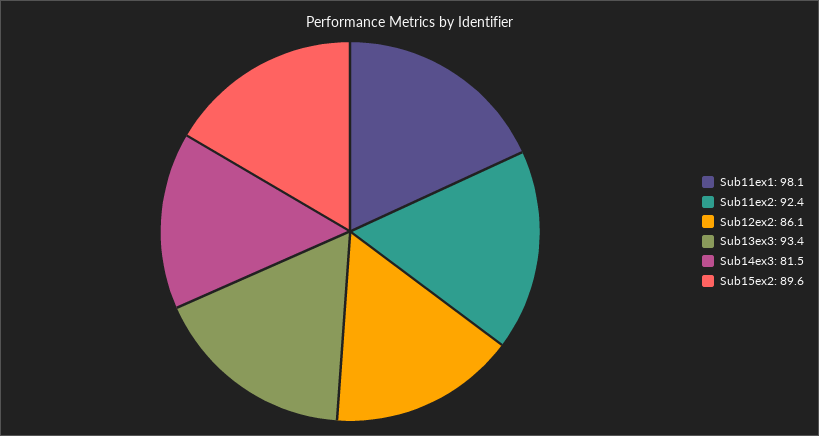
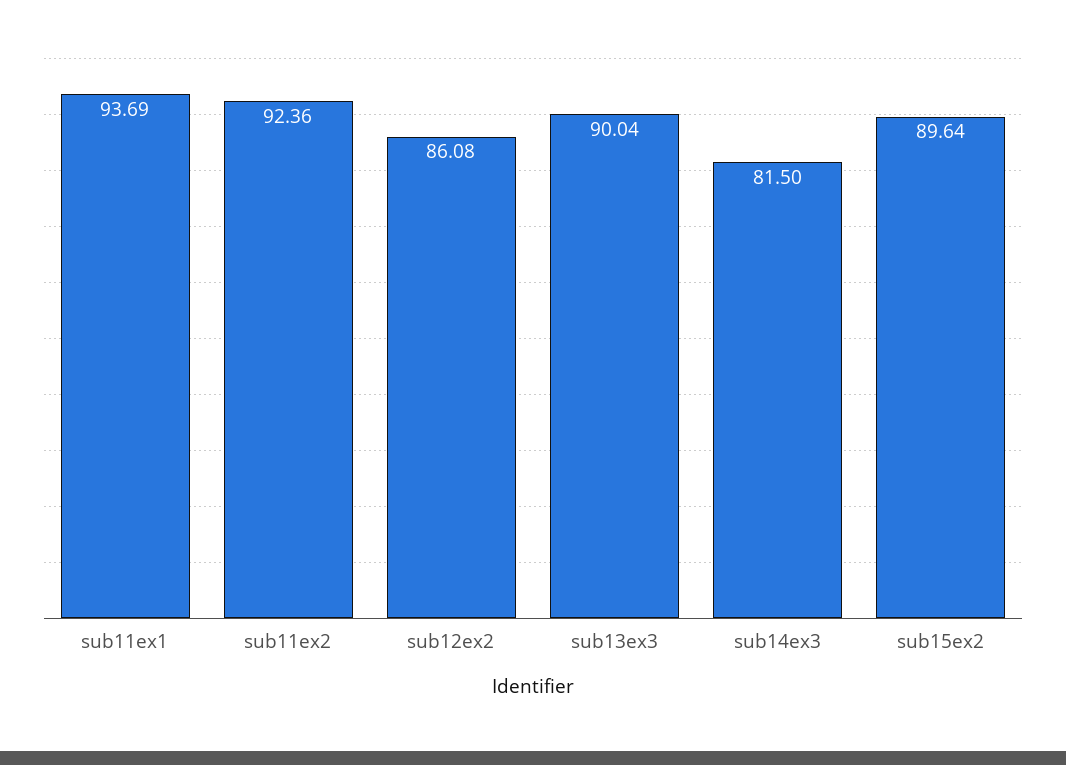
Sub11ex1: 98.1 -> 93.69
Sub13ex3: 93.4 -> 90.04

